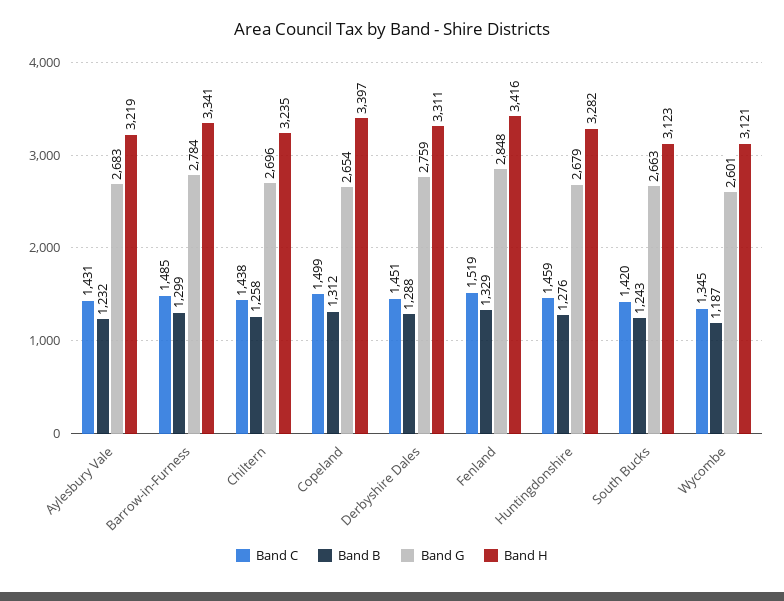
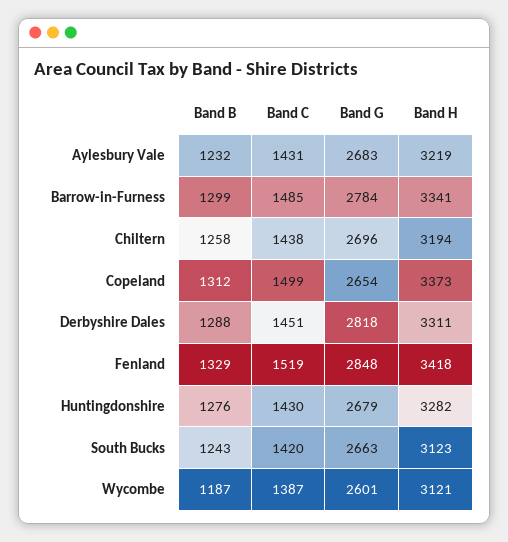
Band H, Chiltern: 3235 -> 3194
Band H, Copeland: 3397 -> 3373
Band G, Derbyshire Dales: 2759 -> 2818
Band H, Fenland: 3416 -> 3418
Band C, Huntingdonshire: 1459 -> 1430
Band C, Wycombe: 1345 -> 1387

